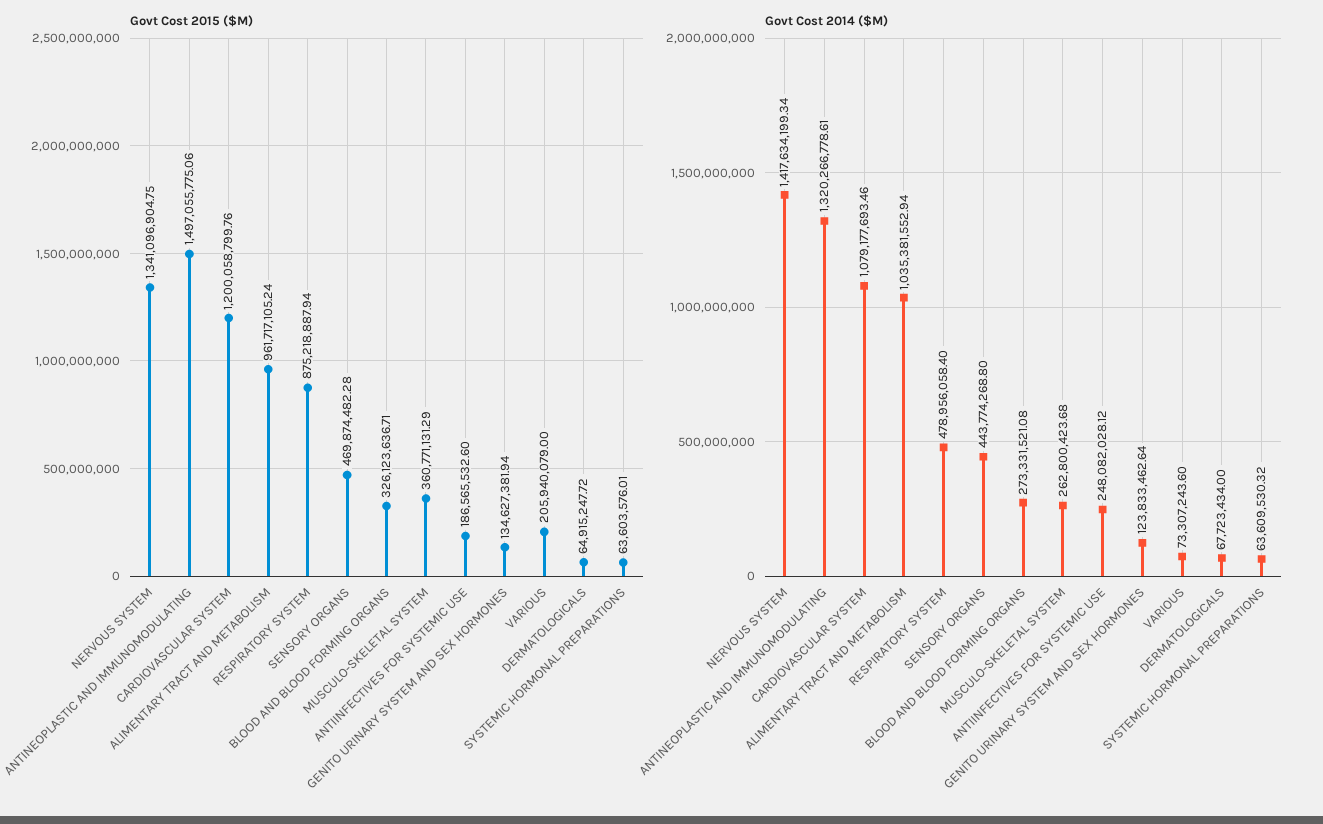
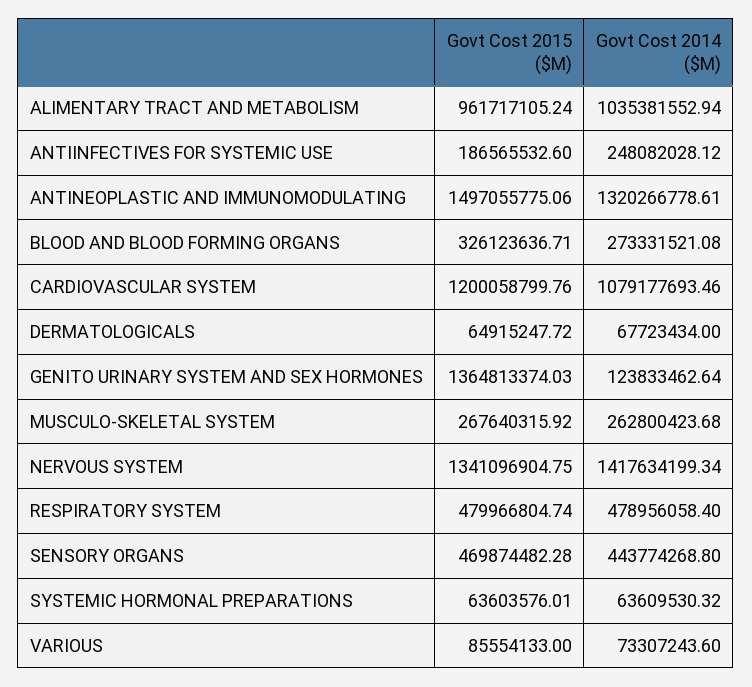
Govt Cost 2015 ($M), RESPIRATORY SYSTEM: 875218887.94 -> 479966804.74
Govt Cost 2015 ($M), MUSCULO-SKELETAL SYSTEM: 360771131.29 -> 267640315.92
Govt Cost 2015 ($M), GENITO URINARY SYSTEM AND SEX HORMONES: 134627381.94 -> 1364813374.03
Govt Cost 2015 ($M), VARIOUS: 205940079 -> 85554133

